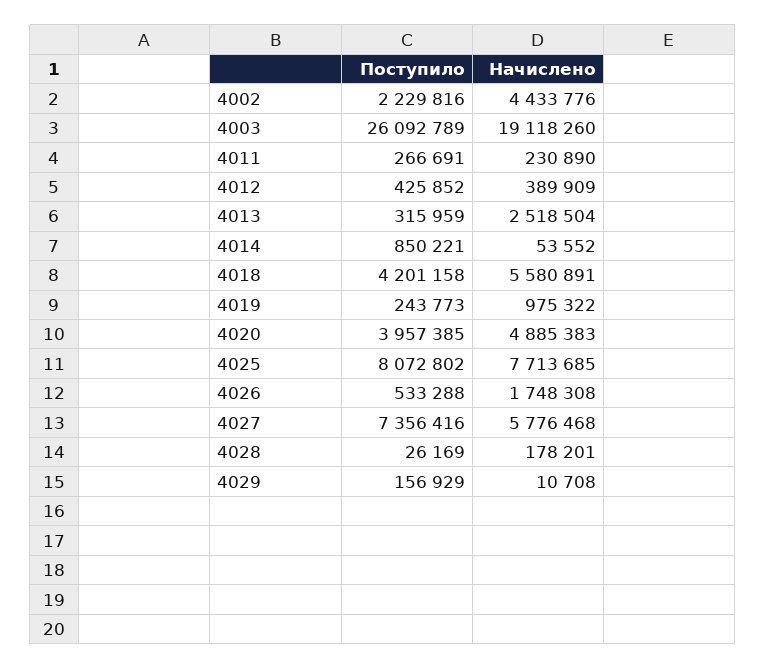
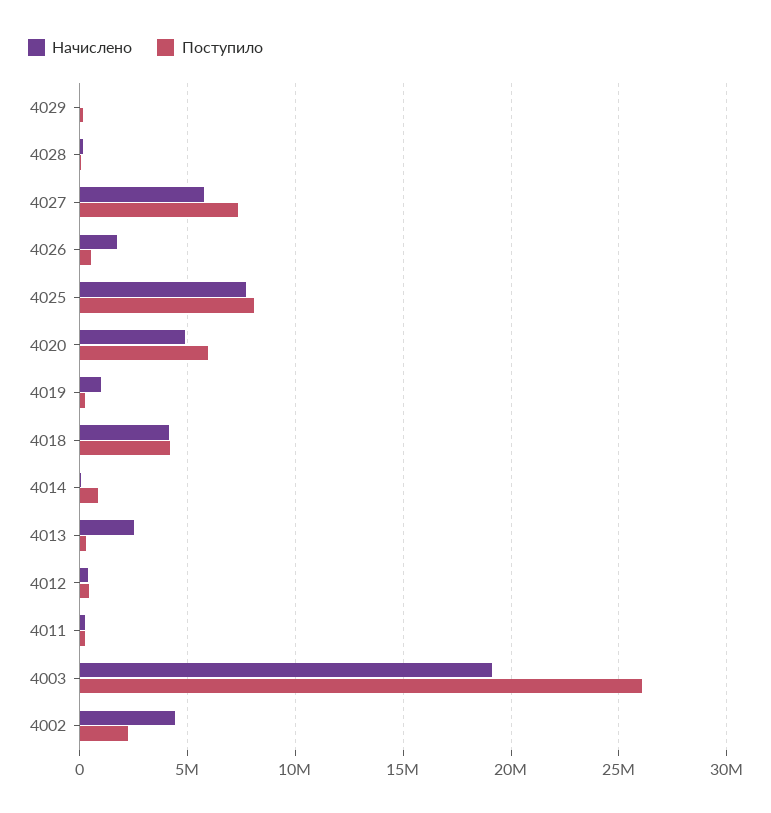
Начислено, 4018: 5580891 -> 4000000
Поступило, 4020: 3957385 -> 6000000

